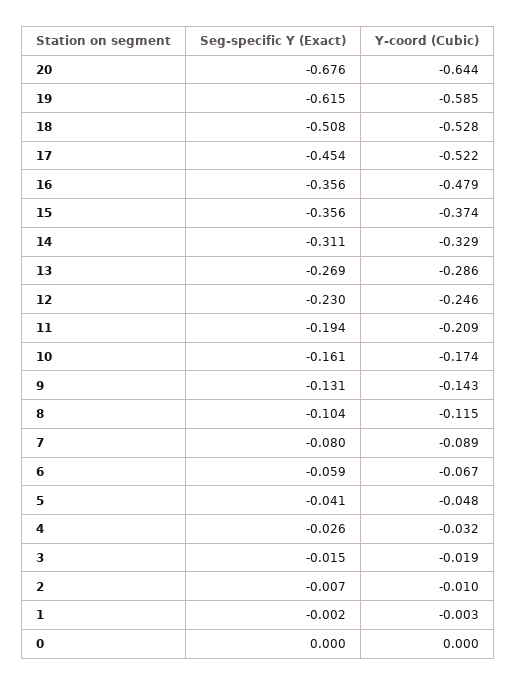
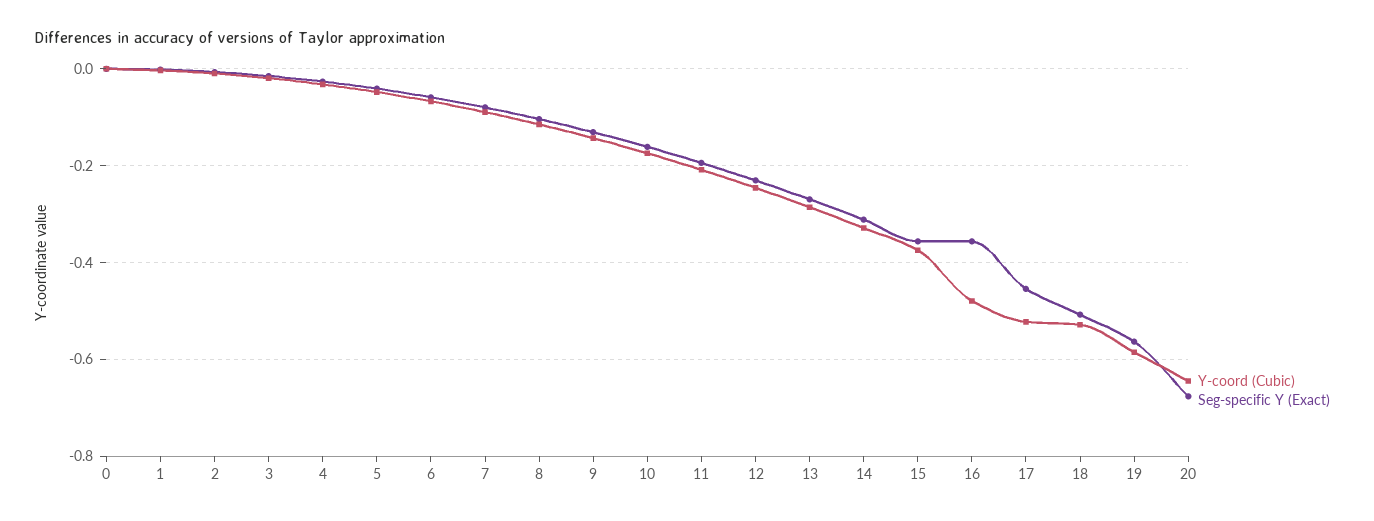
Seg-specific Y (Exact), 19: -0.615 -> -0.56

